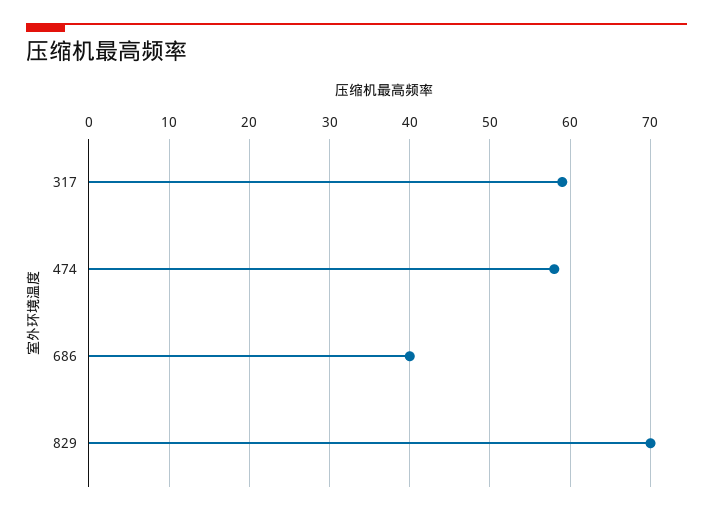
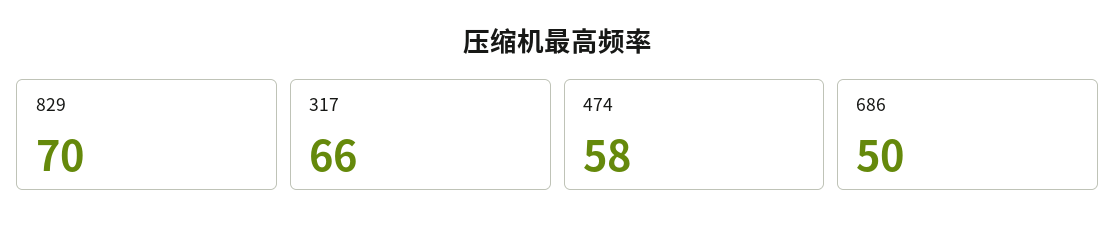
317: 59 -> 66
686: 40 -> 50

